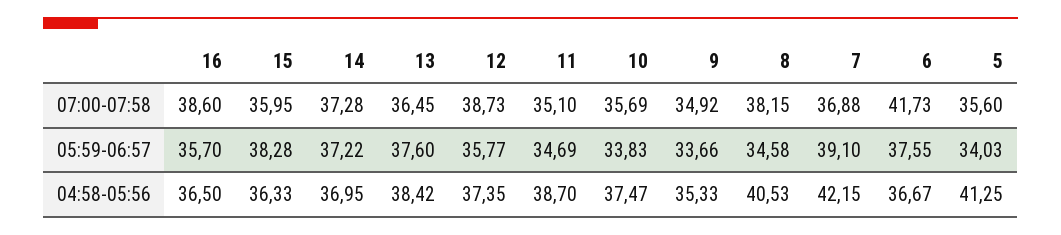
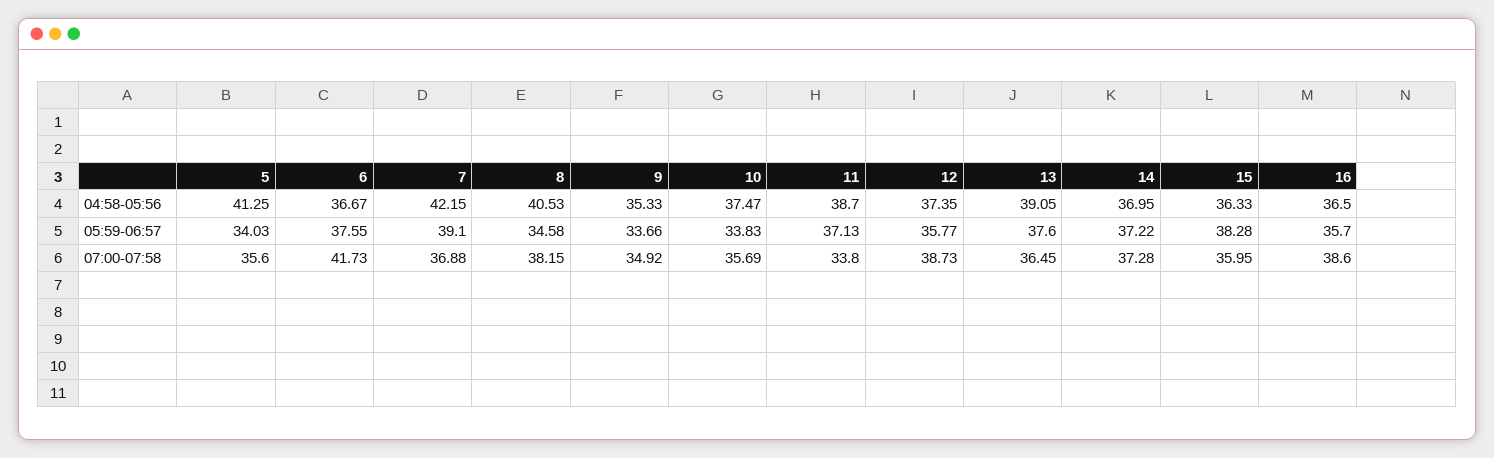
11, 07:00-07:58: 35.1 -> 33.8
11, 05:59-06:57: 34.69 -> 37.13
13, 04:58-05:56: 38.42 -> 39.05

